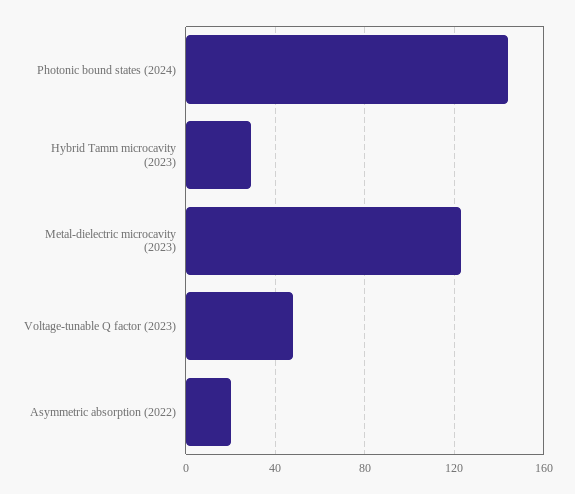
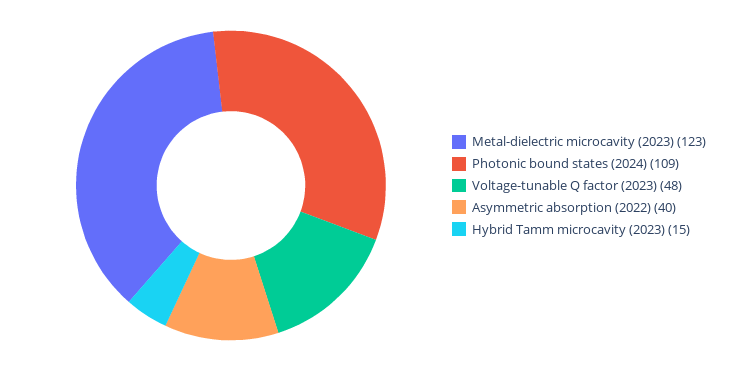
Photonic bound states (2024): 145 -> 109
Hybrid Tamm microcavity (2023): 30 -> 15
Asymmetric absorption (2022): 20 -> 40

